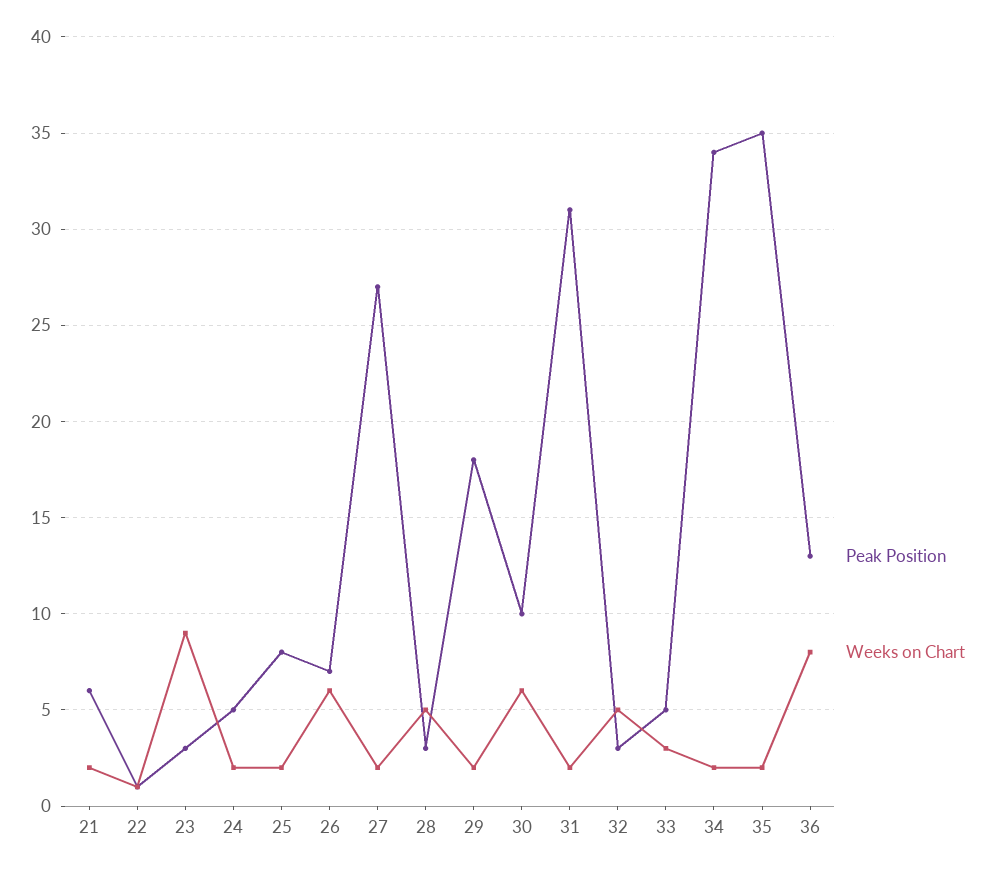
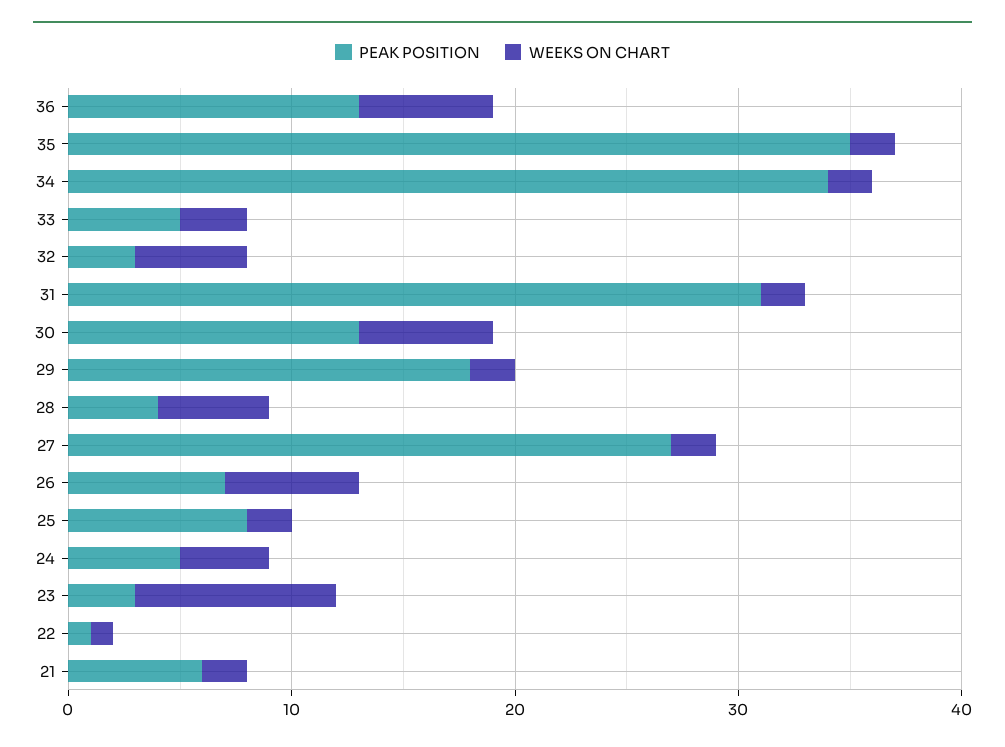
Weeks on Chart, 24: 2 -> 4
Peak Position, 28: 3 -> 4
Peak Position, 30: 10 -> 13
Weeks on Chart, 36: 8 -> 6

